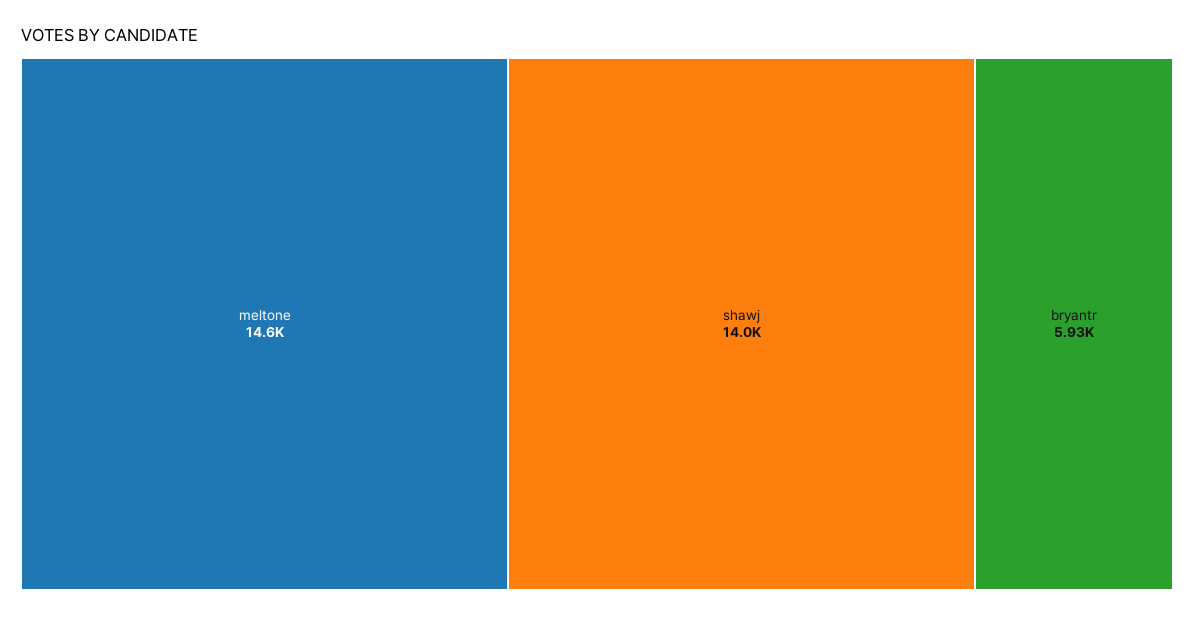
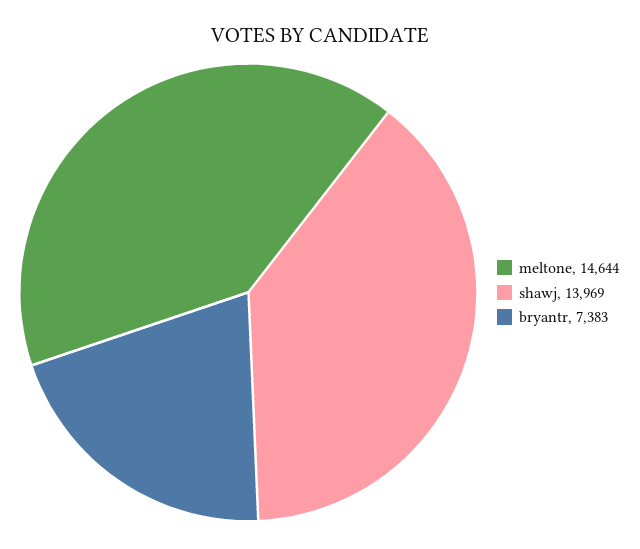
bryantr: 5930 -> 7383

